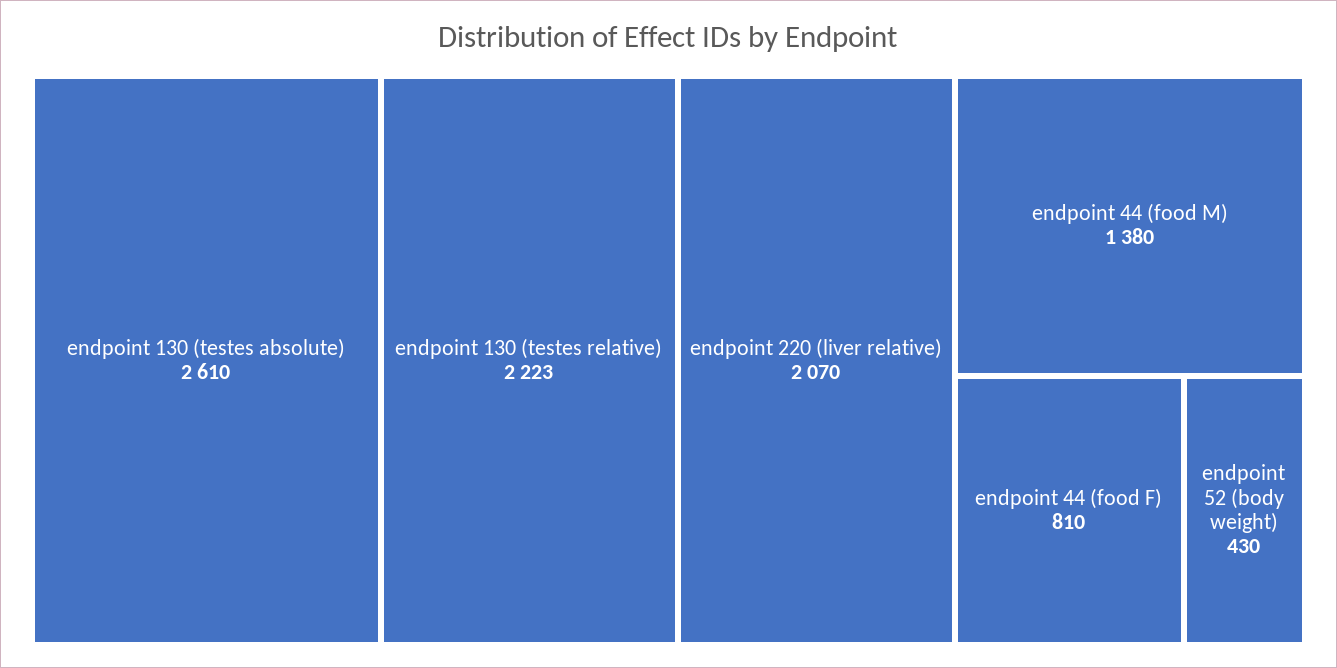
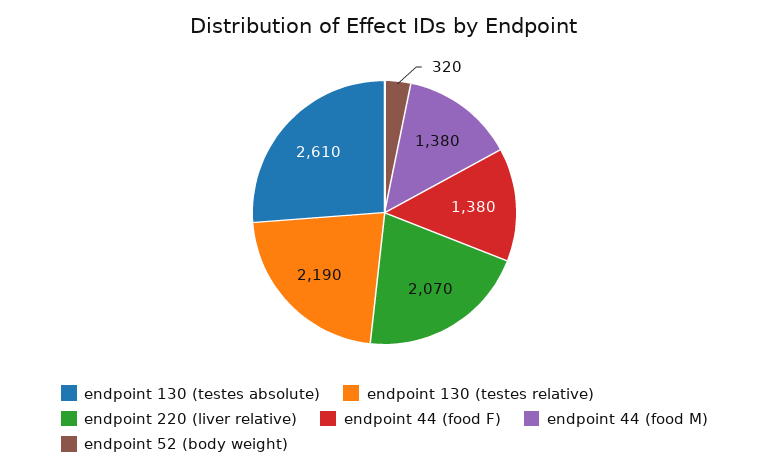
endpoint 130 (testes relative): 2223 -> 2190
endpoint 44 (food F): 810 -> 1380
endpoint 52 (body weight): 430 -> 320

